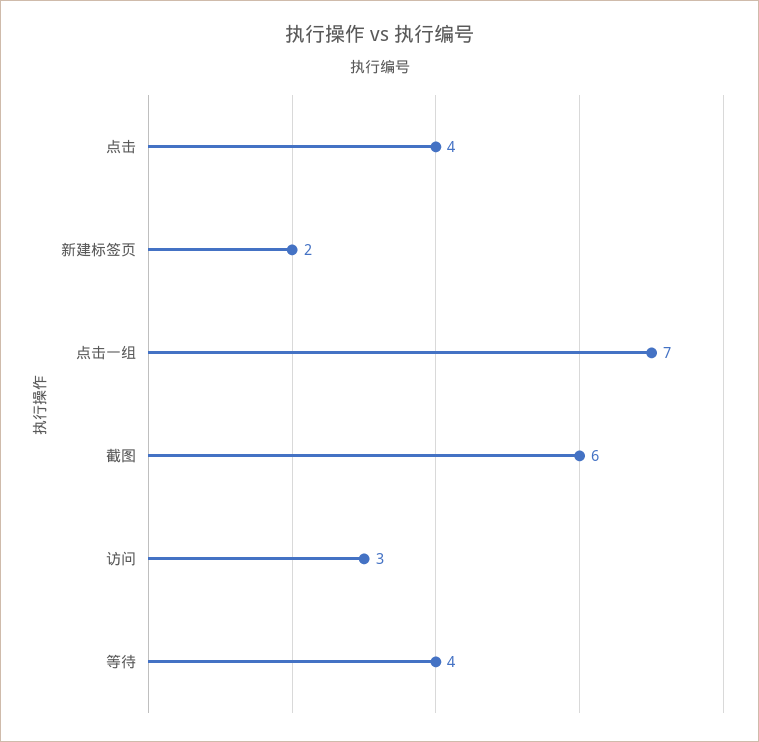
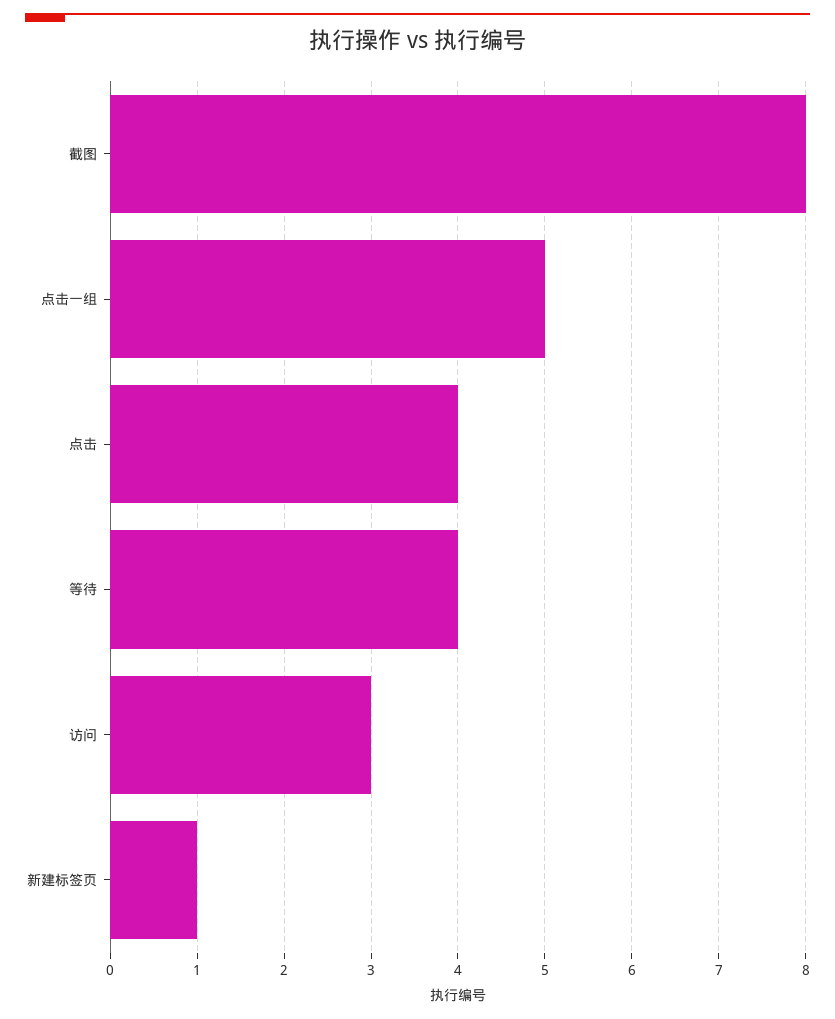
新建标签页: 2 -> 1
点击一组: 7 -> 5
截图: 6 -> 8

